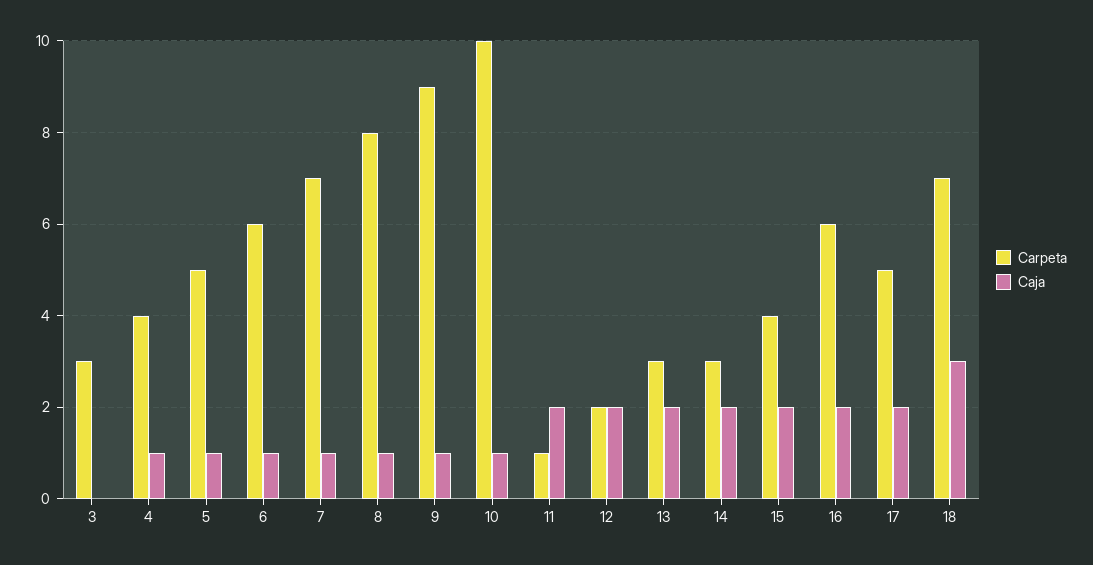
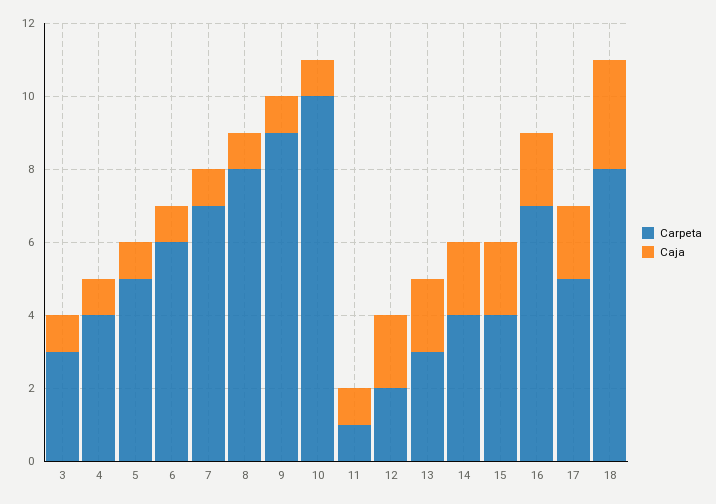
Caja, 3: 0 -> 1
Caja, 11: 2 -> 1
Carpeta, 14: 3 -> 4
Carpeta, 16: 6 -> 7
Carpeta, 18: 7 -> 8

